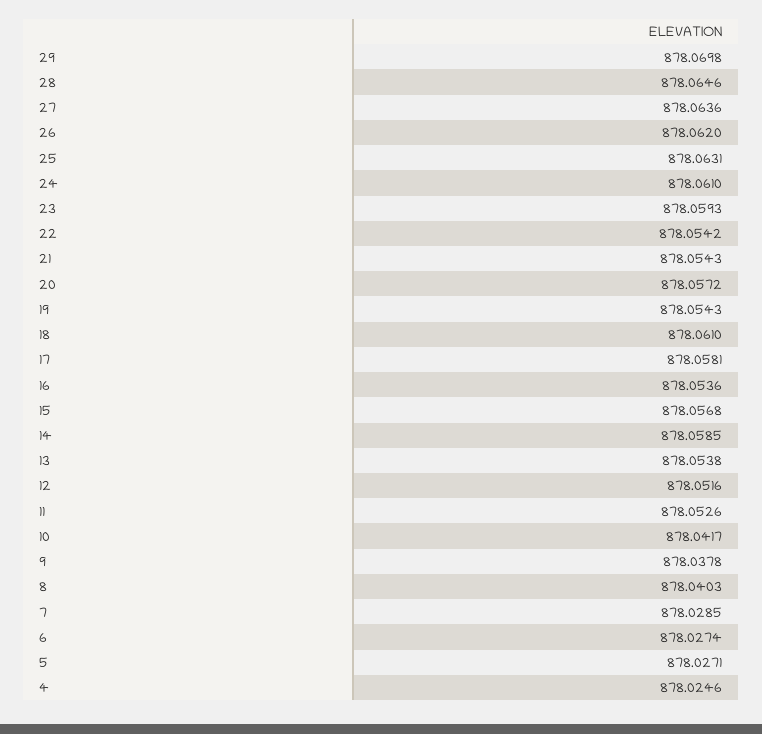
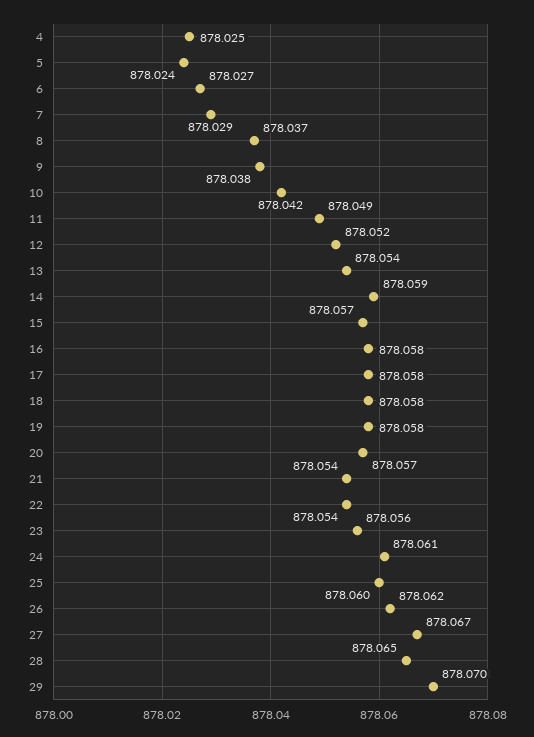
27: 878.0636 -> 878.067
25: 878.0631 -> 878.06
23: 878.0593 -> 878.056
19: 878.0543 -> 878.058
18: 878.061 -> 878.058
16: 878.0536 -> 878.058
11: 878.0526 -> 878.049
8: 878.0403 -> 878.037
5: 878.0271 -> 878.024

